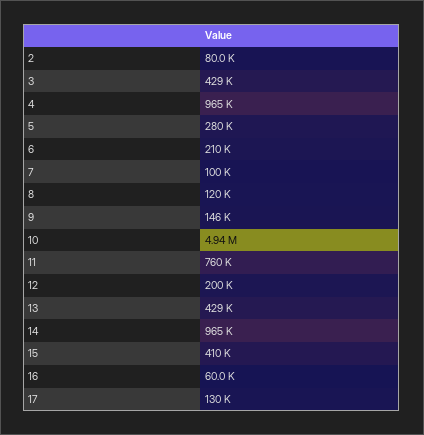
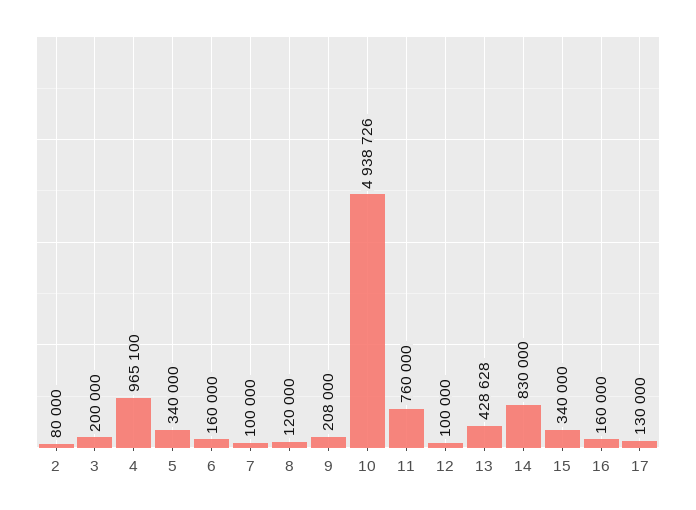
3: 429000 -> 200000
5: 280000 -> 340000
6: 210000 -> 160000
9: 146000 -> 208000
12: 200000 -> 100000
14: 965000 -> 830000
15: 410000 -> 340000
16: 60000 -> 160000

